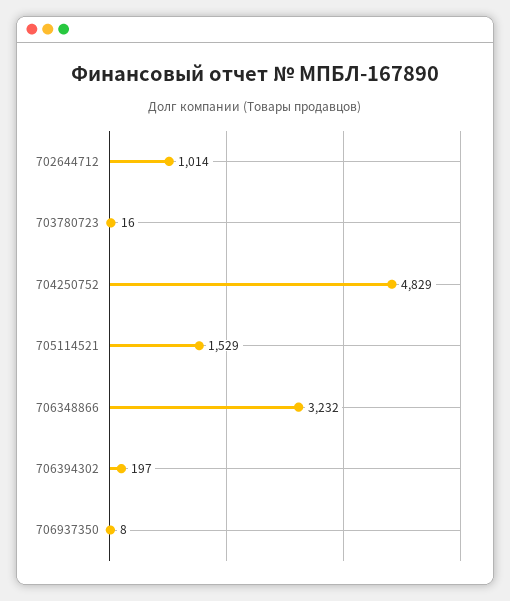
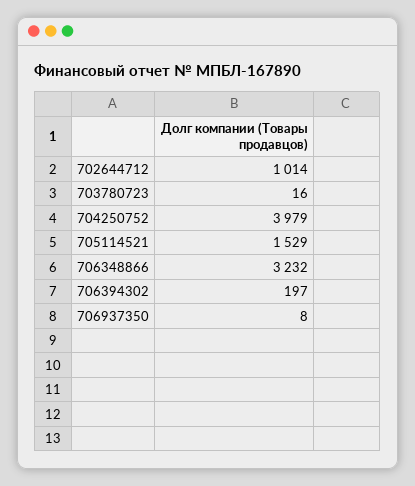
704250752: 4829 -> 3979

